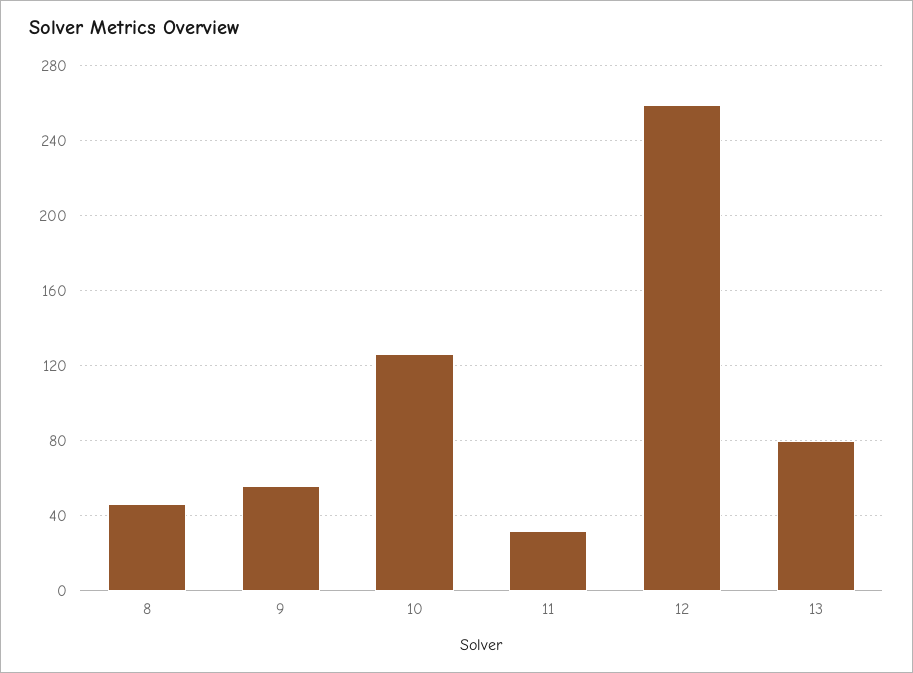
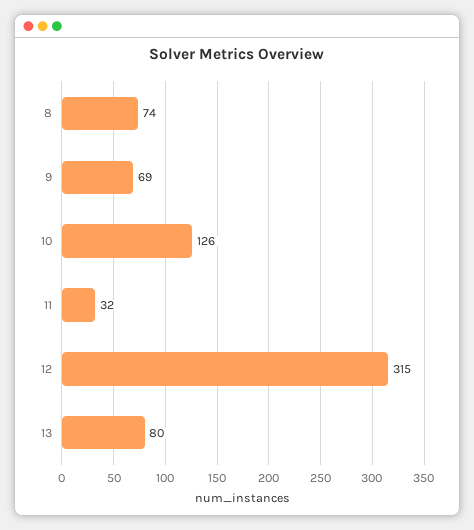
8: 45 -> 74
9: 55 -> 69
12: 260 -> 315

